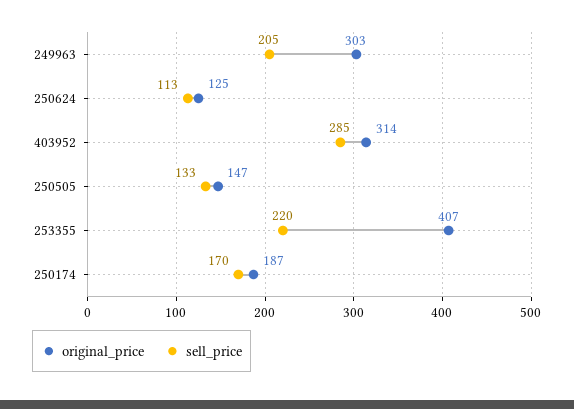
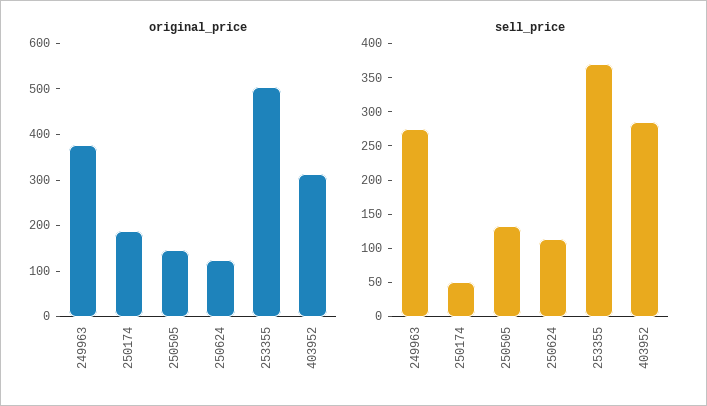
original_price, 249963: 303 -> 380
sell_price, 249963: 205 -> 275
original_price, 253355: 407 -> 500
sell_price, 253355: 220 -> 375
sell_price, 250174: 170 -> 50

